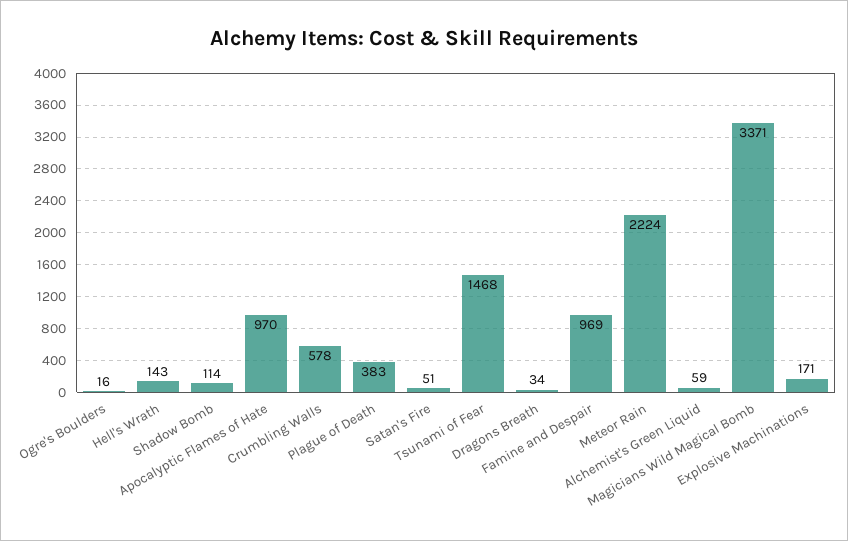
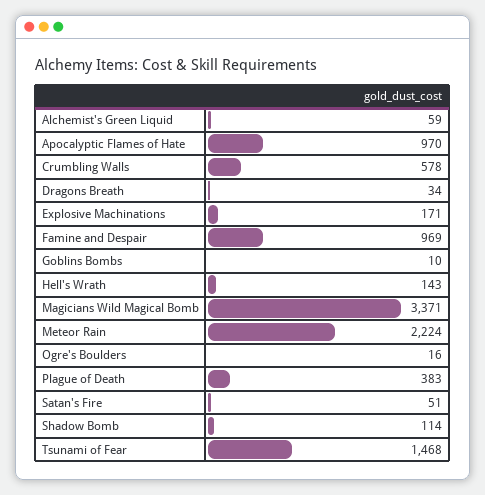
Goblins Bombs: none -> 10

